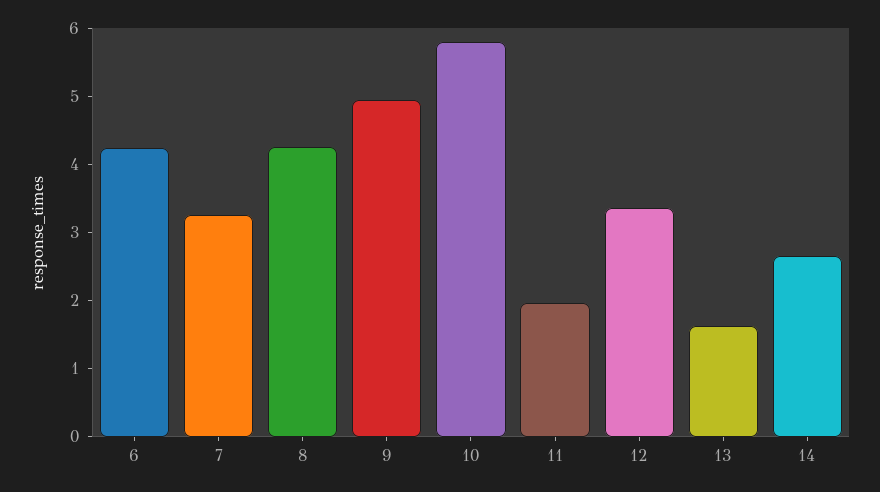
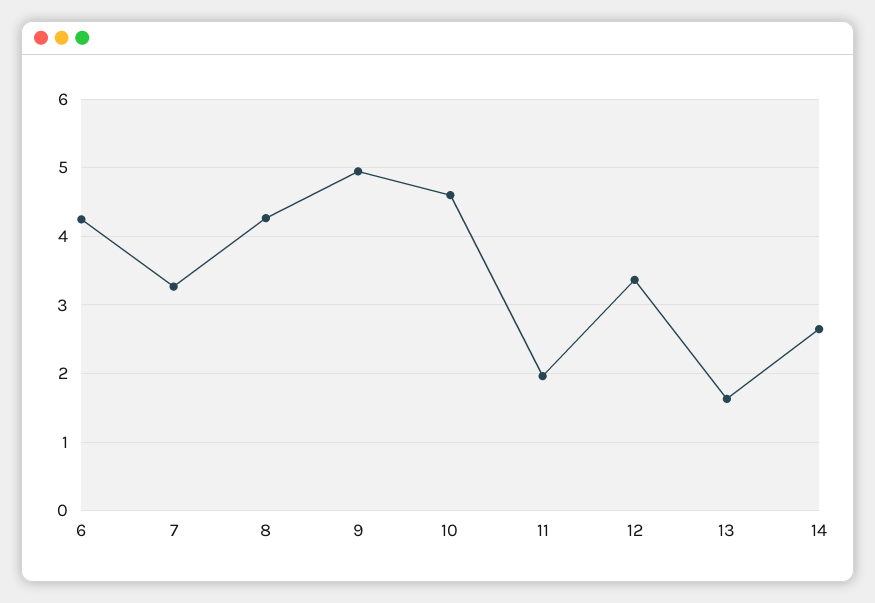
10: 5.8 -> 4.6

